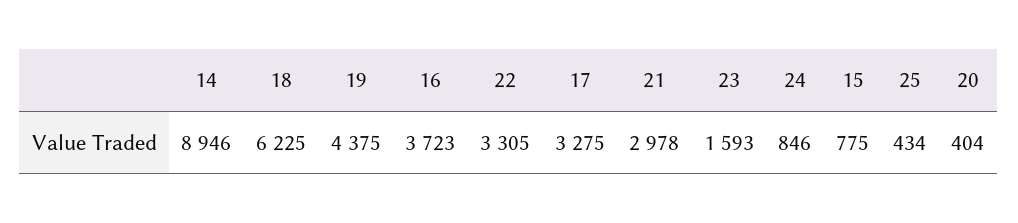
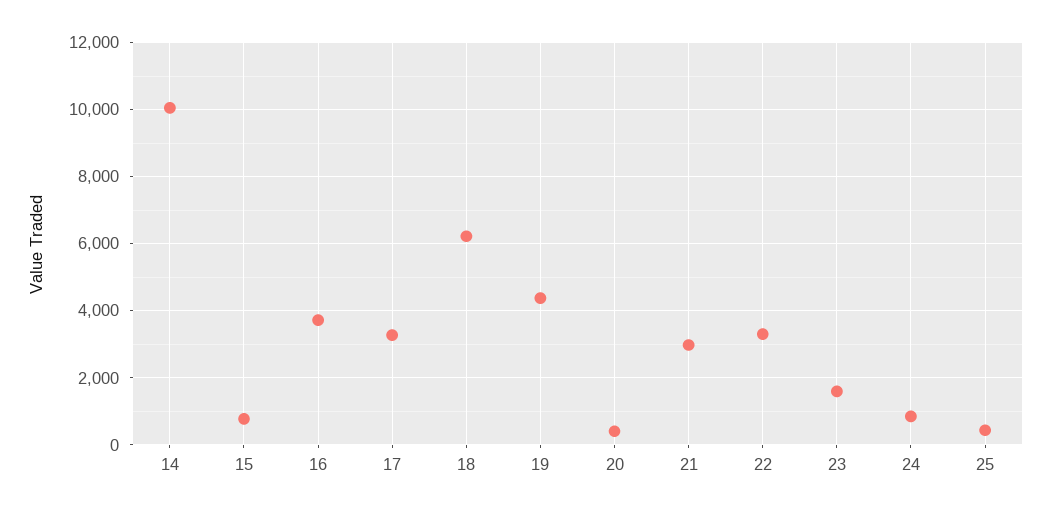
14: 8946 -> 10000

